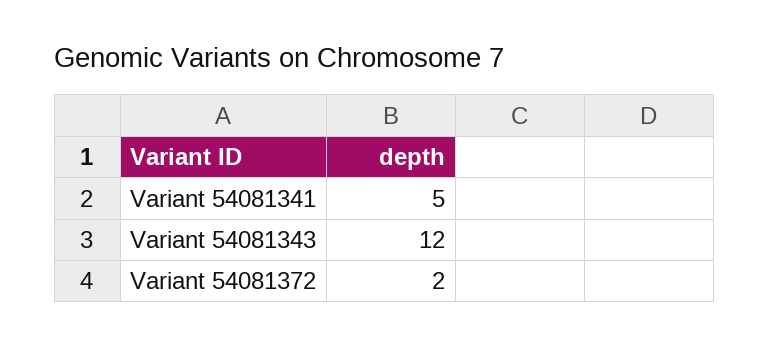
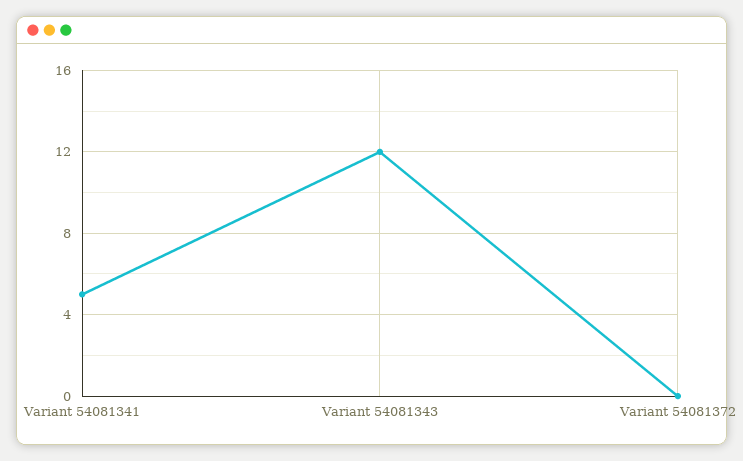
Variant 54081372: 2 -> 0

